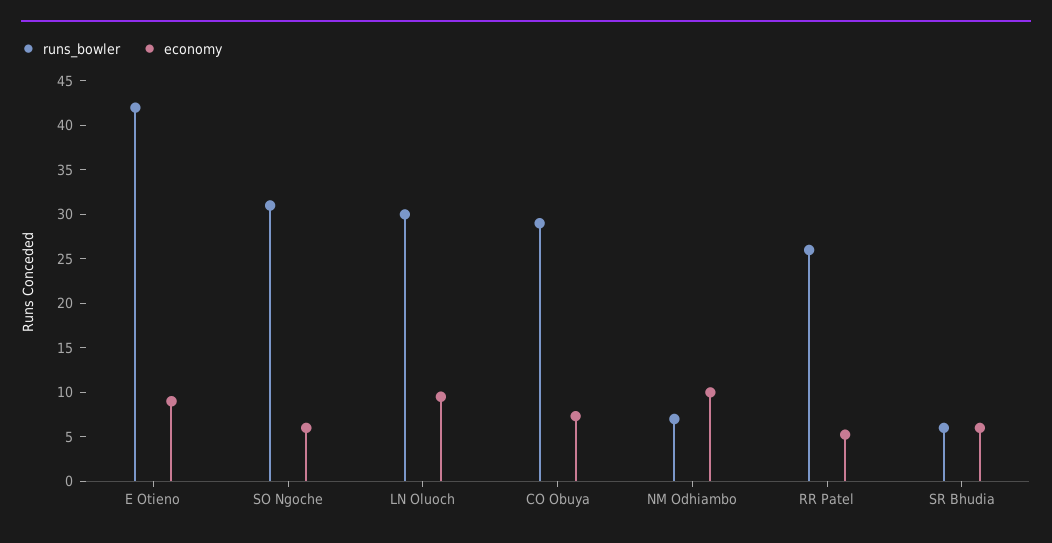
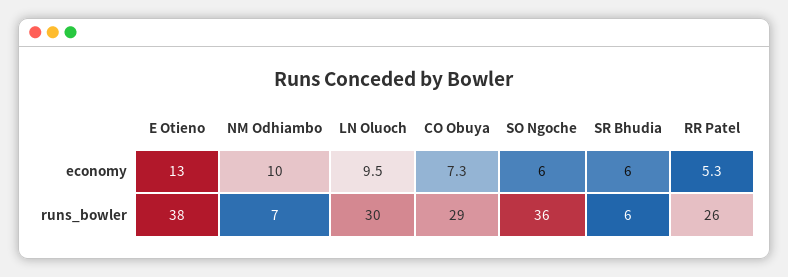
runs_bowler, E Otieno: 42 -> 38
economy, E Otieno: 9 -> 13
runs_bowler, SO Ngoche: 31 -> 36

